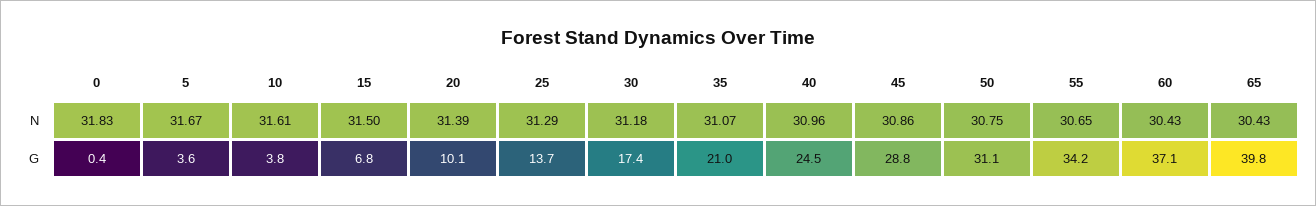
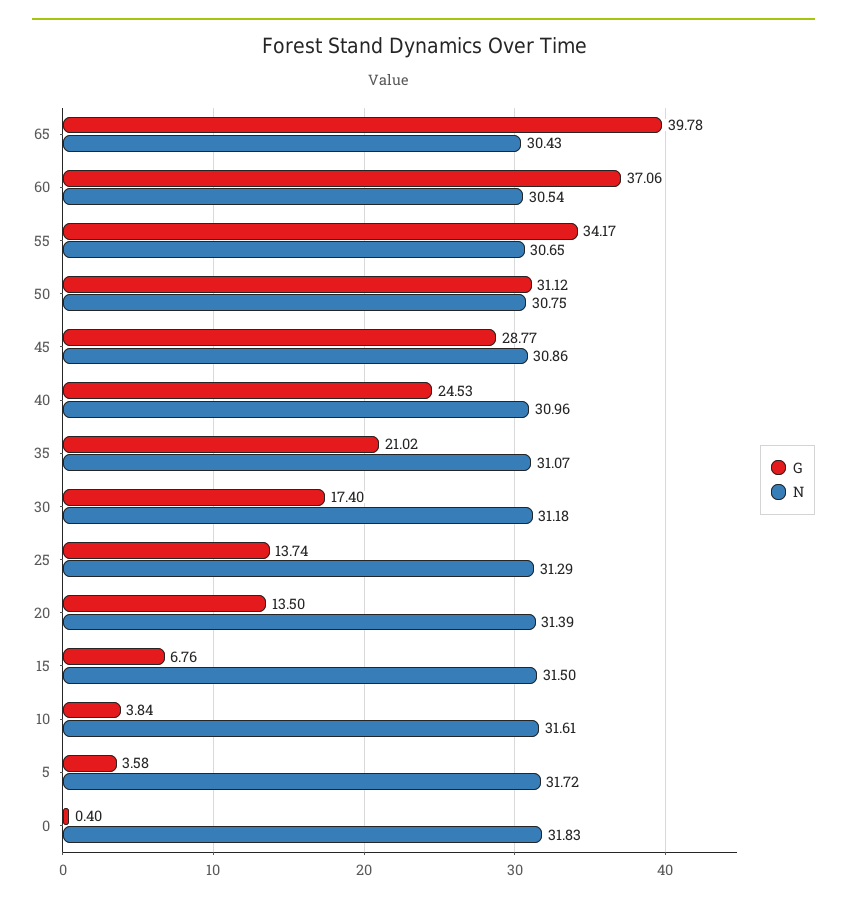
N, 5: 31.67 -> 31.72
N, 60: 30.43 -> 30.54
G, 20: 10.1 -> 13.5

